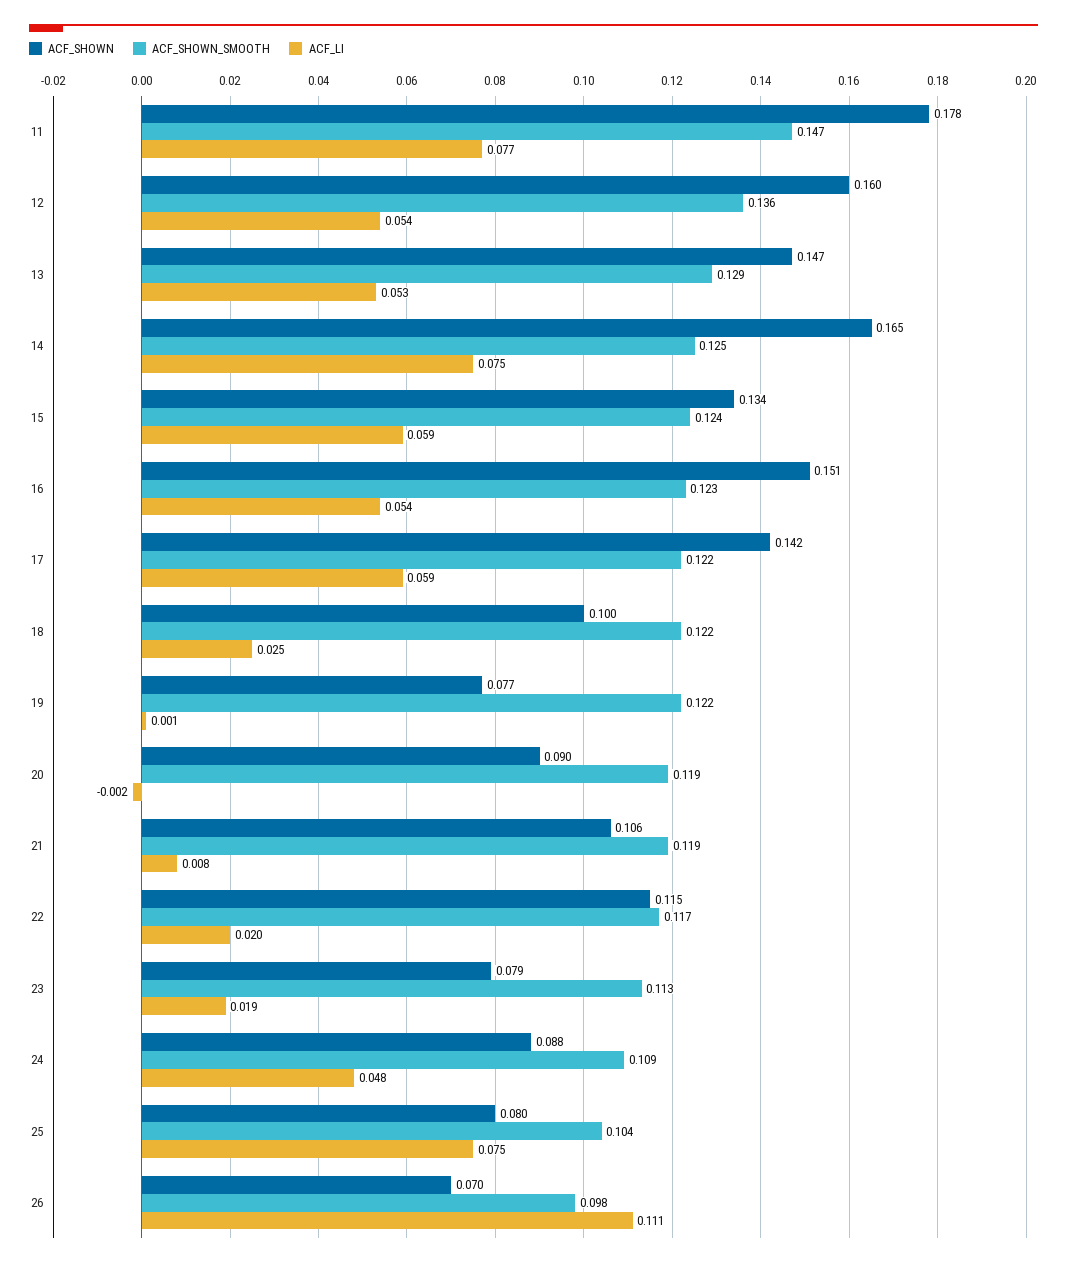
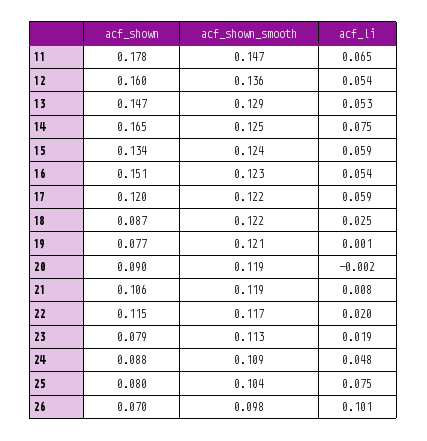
ACF_LI, 11: 0.077 -> 0.065
ACF_SHOWN, 17: 0.142 -> 0.12
ACF_SHOWN, 18: 0.1 -> 0.087
ACF_SHOWN_SMOOTH, 19: 0.122 -> 0.121
ACF_LI, 26: 0.111 -> 0.101

